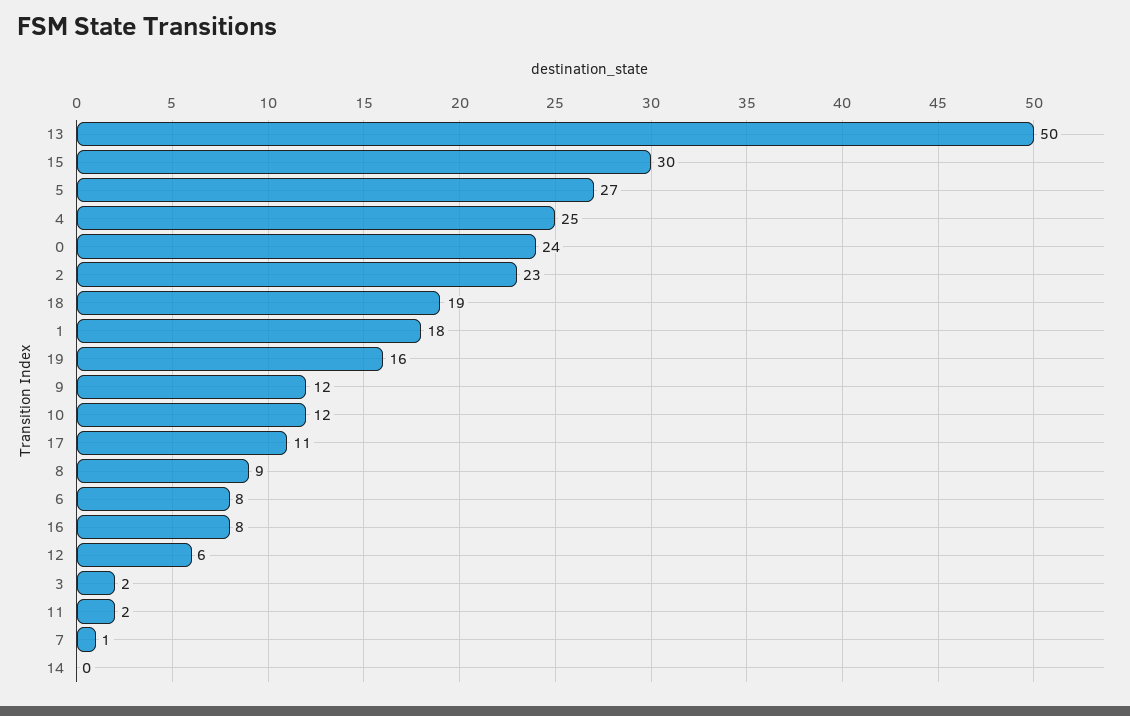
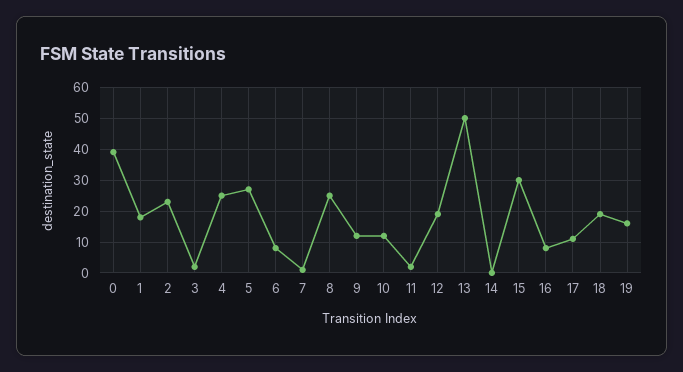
0: 24 -> 40
8: 9 -> 25
12: 6 -> 20

